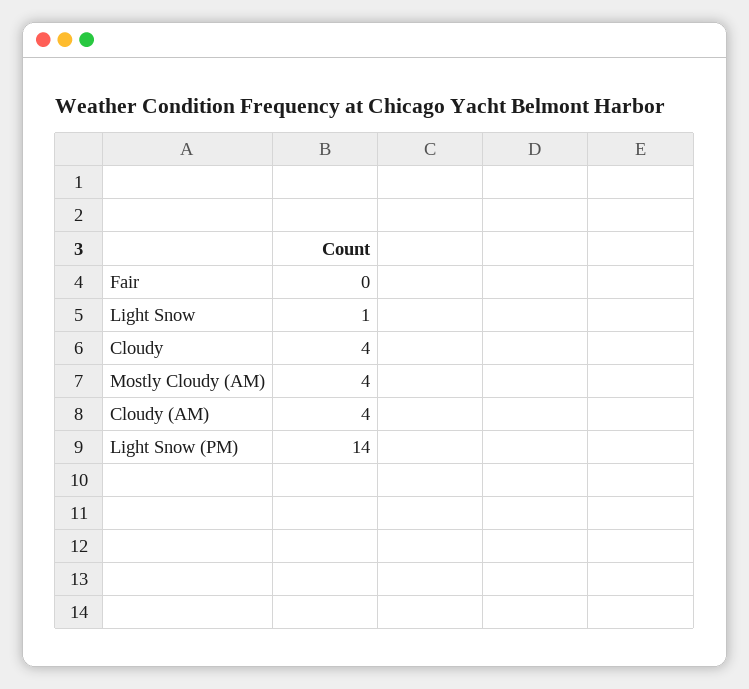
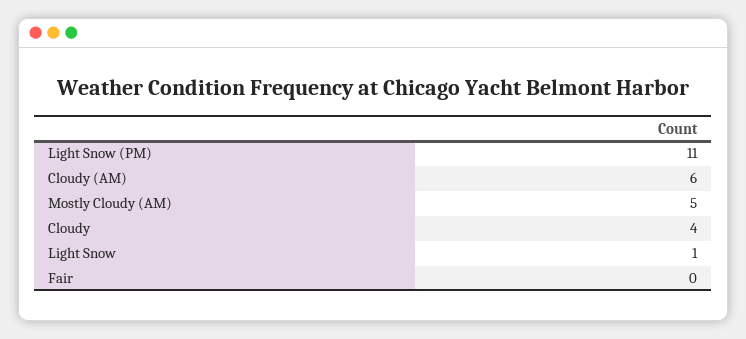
Mostly Cloudy (AM): 4 -> 5
Cloudy (AM): 4 -> 6
Light Snow (PM): 14 -> 11

